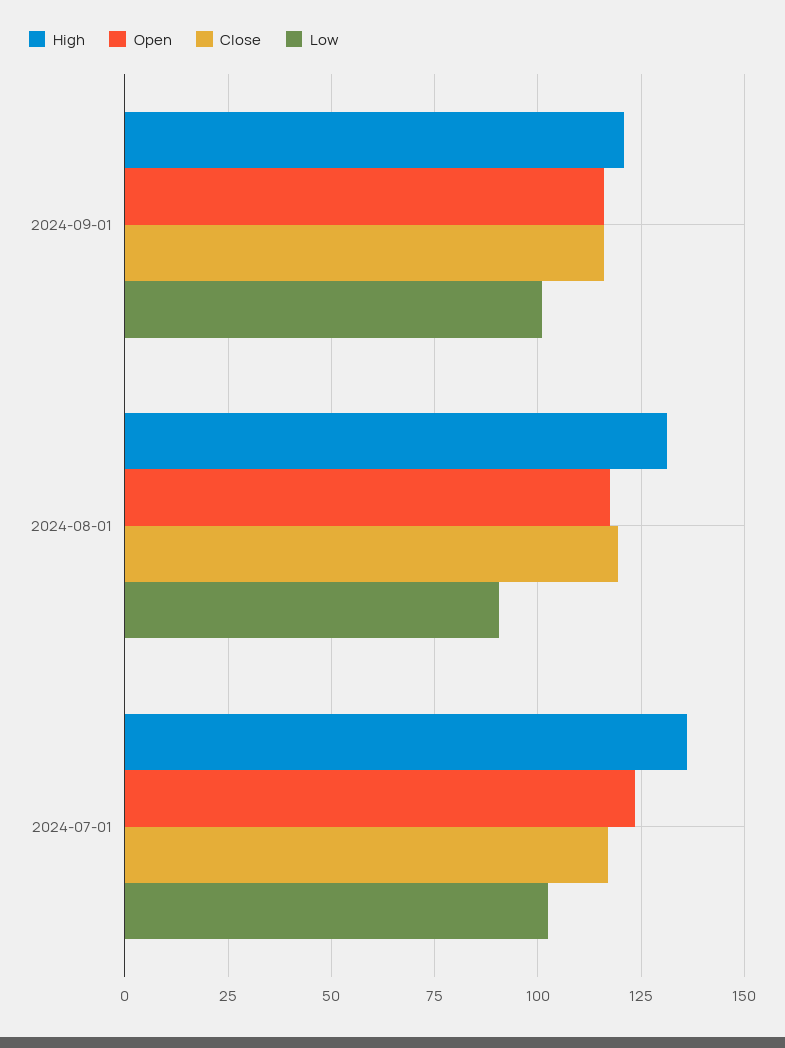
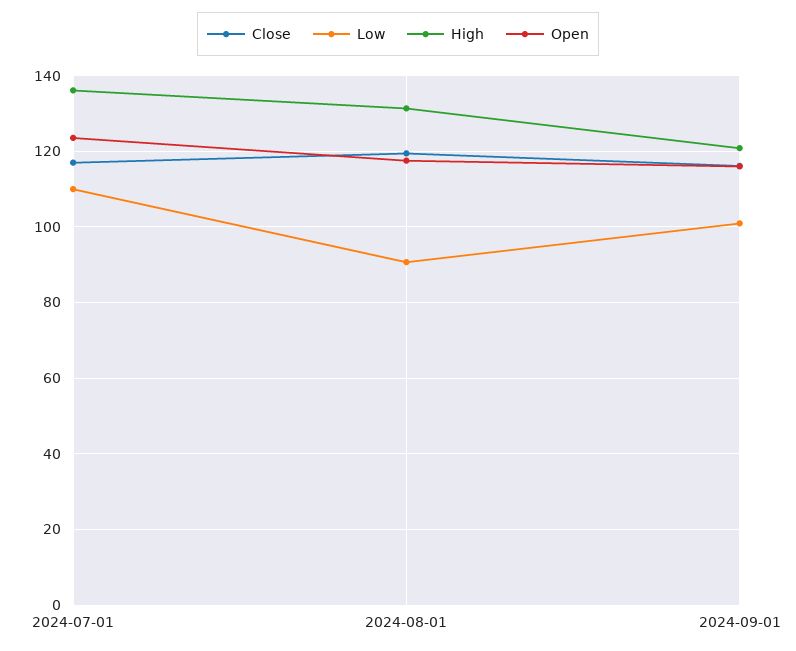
Low, 2024-07-01: 102.5 -> 110

